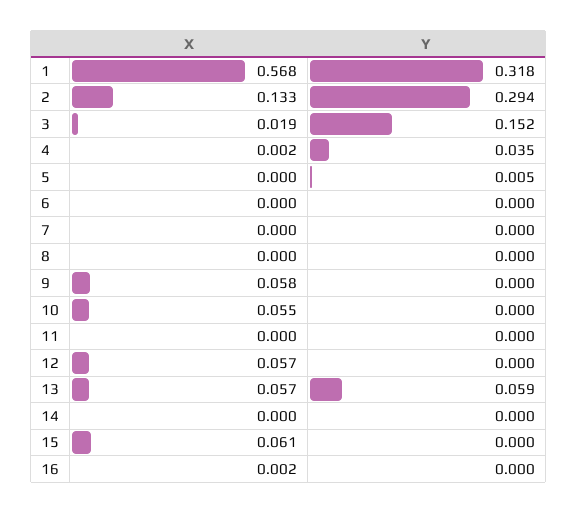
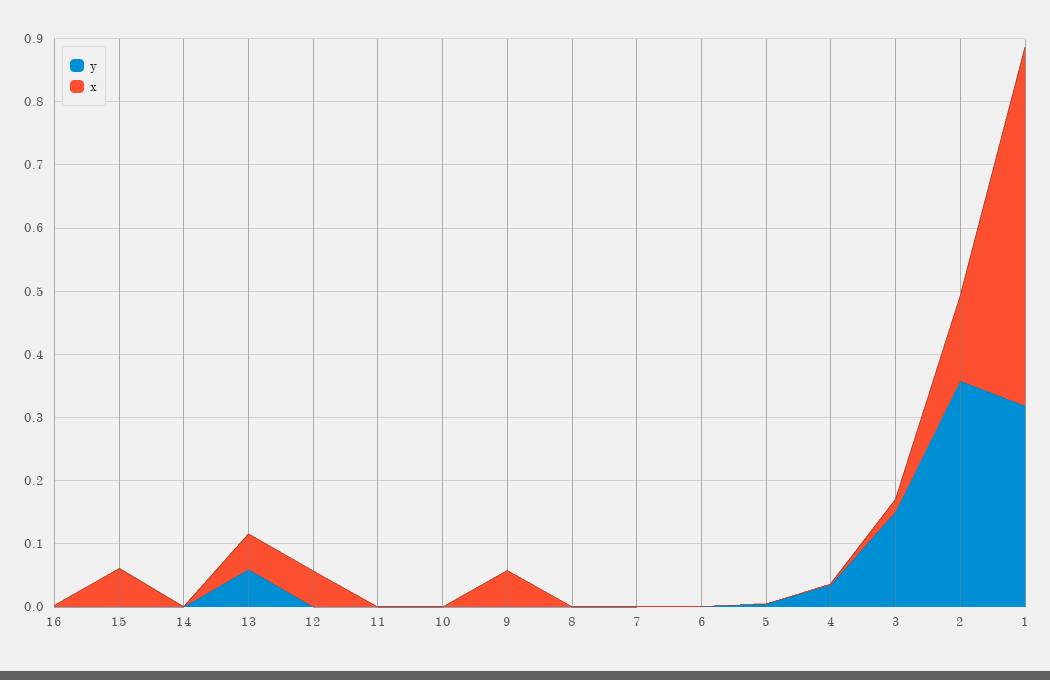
Y, 2: 0.294 -> 0.36
X, 10: 0.055 -> 0

